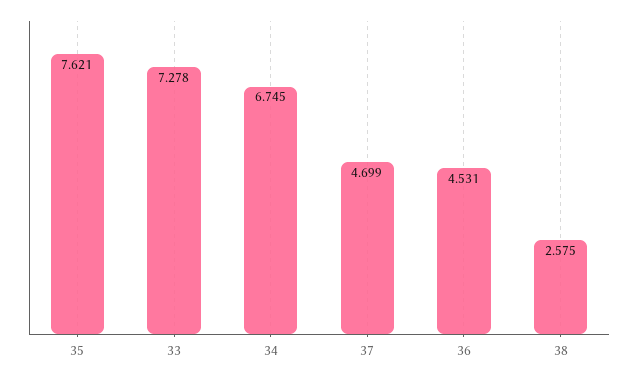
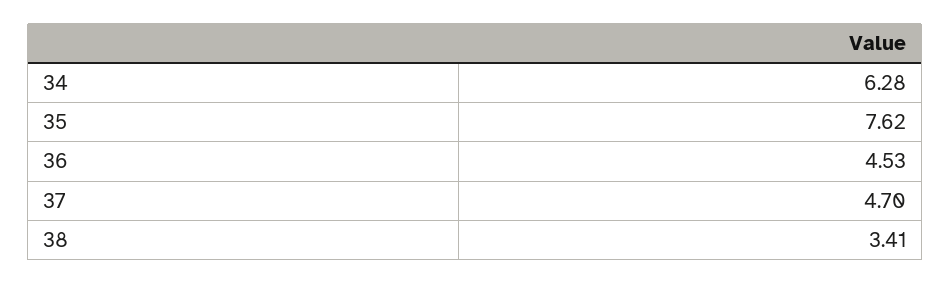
33: 7.278 -> none
34: 6.745 -> 6.28
38: 2.575 -> 3.41

